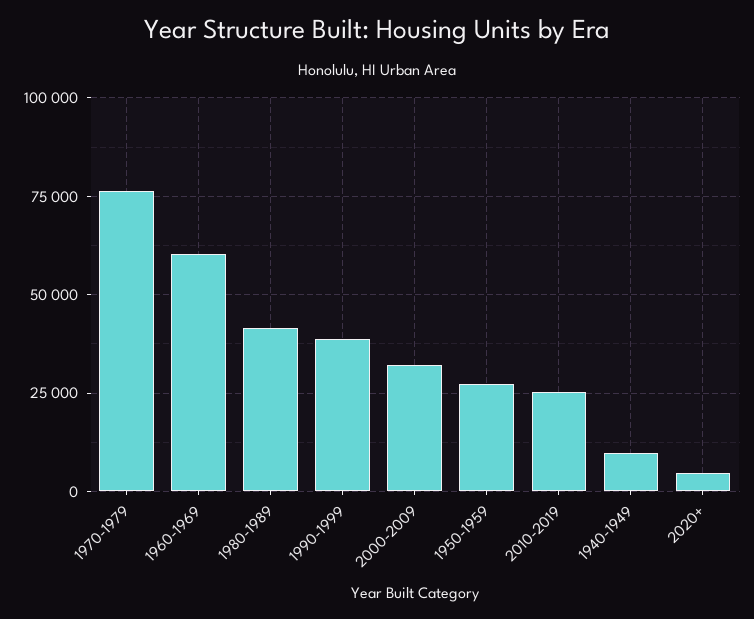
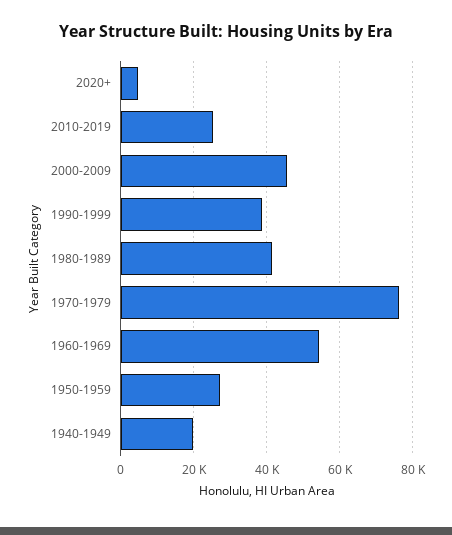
1960-1969: 60000 -> 54000
2000-2009: 32500 -> 46000
1940-1949: 10000 -> 20000

